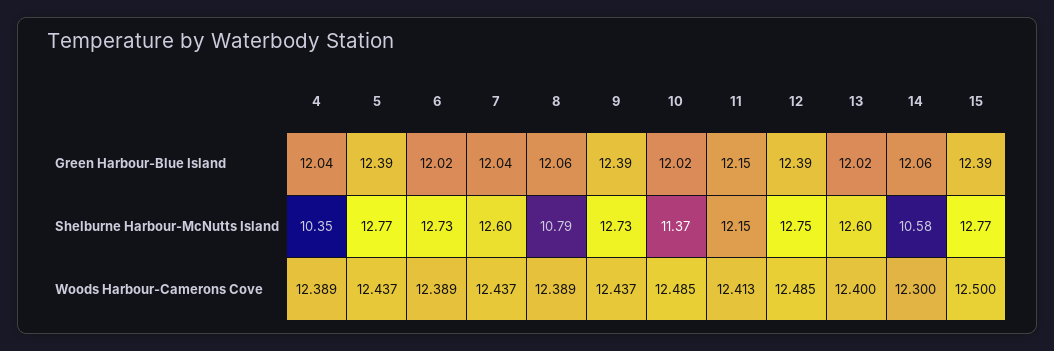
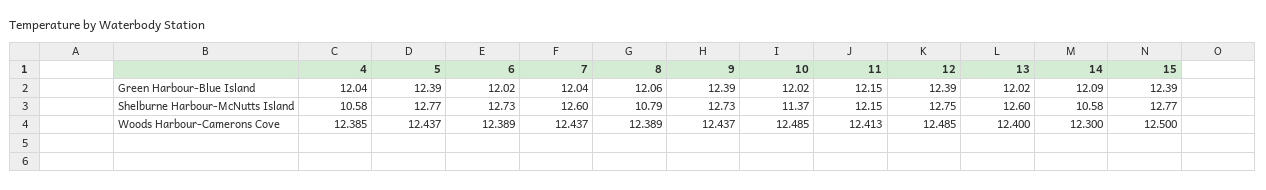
14, Green Harbour-Blue Island: 12.06 -> 12.09
4, Shelburne Harbour-McNutts Island: 10.35 -> 10.58
4, Woods Harbour-Camerons Cove: 12.389 -> 12.385

